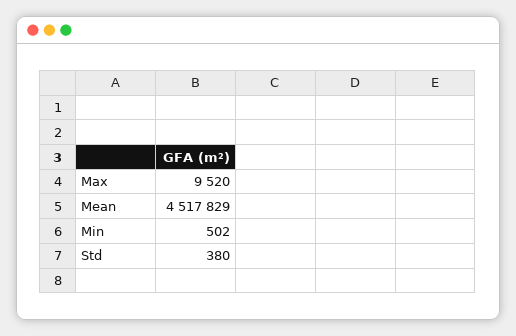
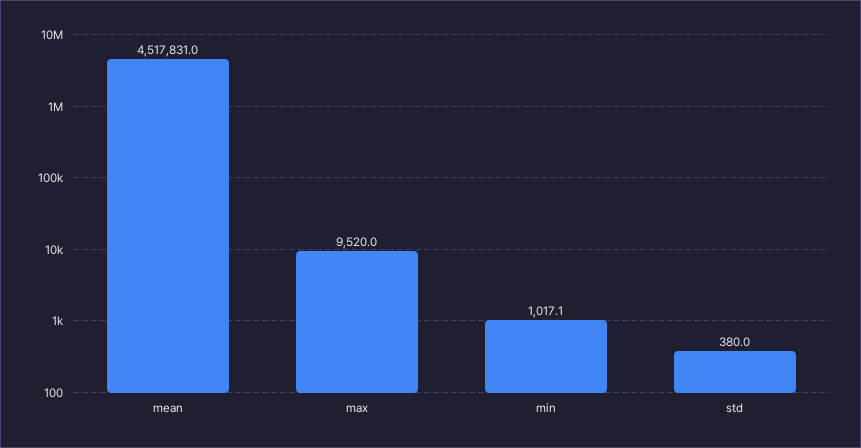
Mean: 4517829 -> 4517831
Min: 502 -> 1017.1

